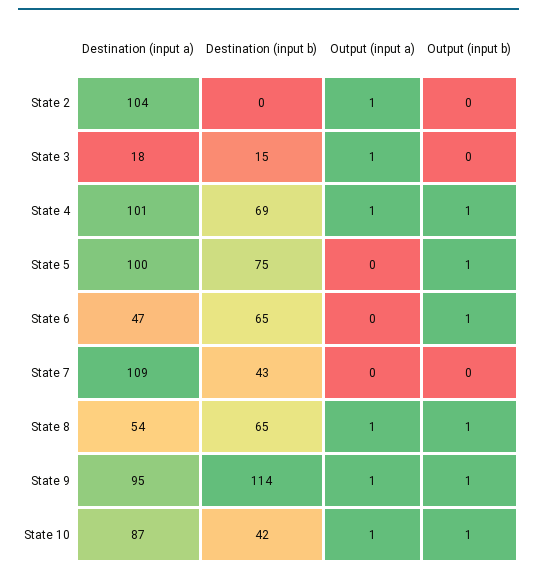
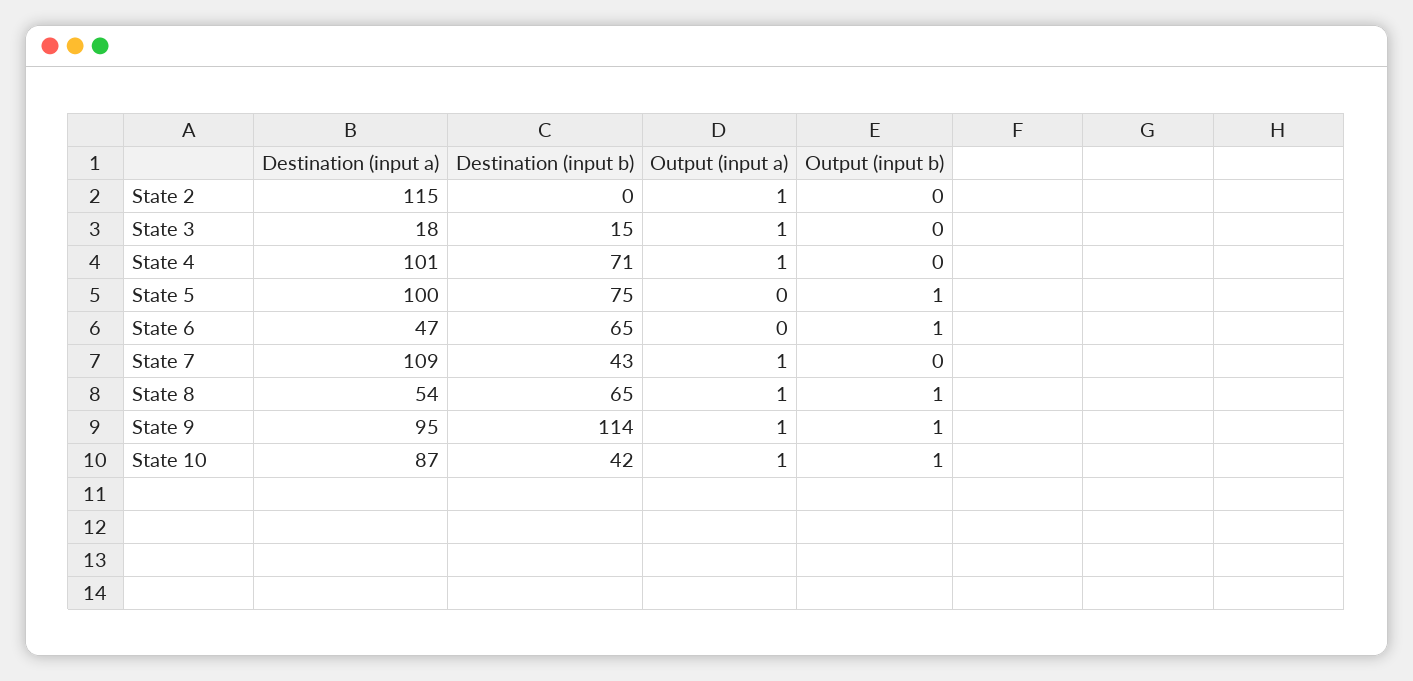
Destination (input a), State 2: 104 -> 115
Destination (input b), State 4: 69 -> 71
Output (input b), State 4: 1 -> 0
Output (input a), State 7: 0 -> 1

